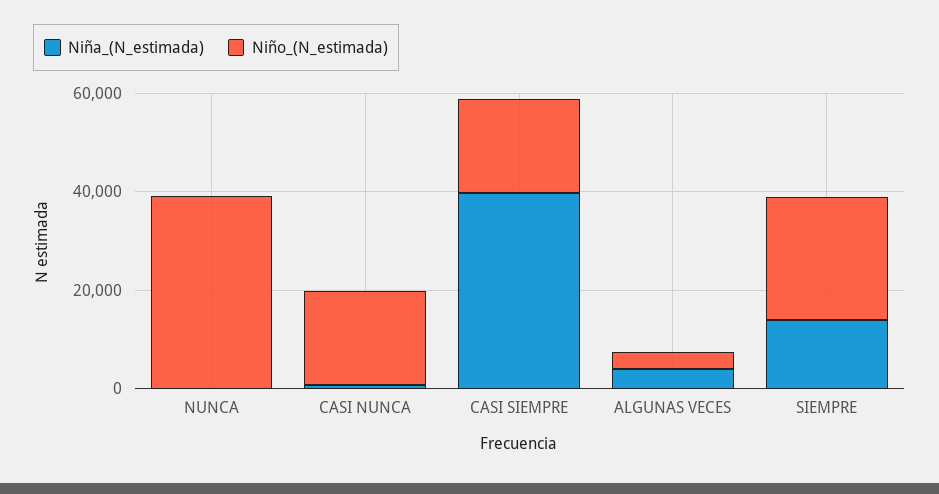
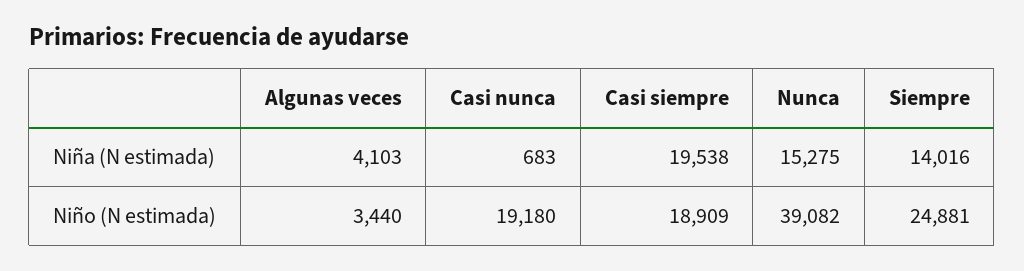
Niña_(N_estimada), NUNCA: 0 -> 15275
Niña_(N_estimada), CASI SIEMPRE: 40000 -> 19538

